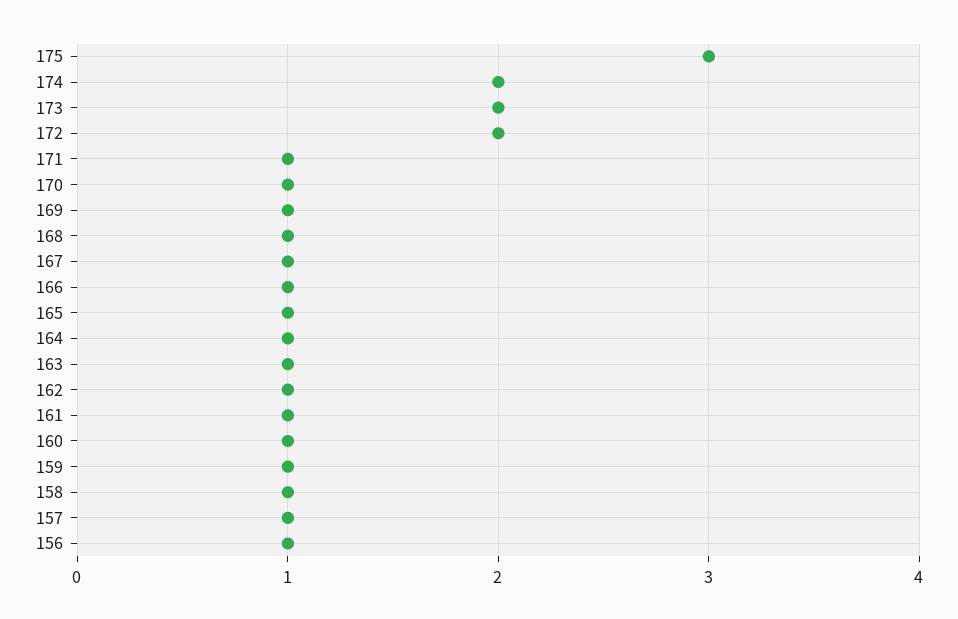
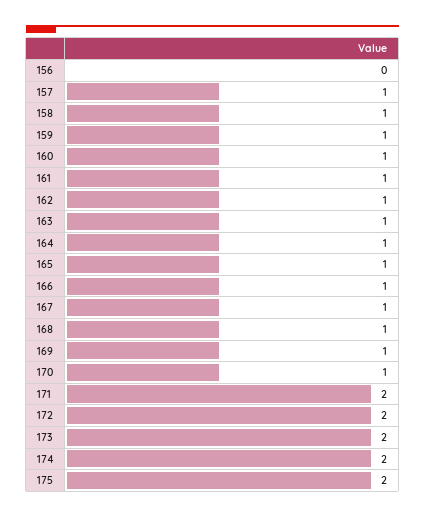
175: 3 -> 2
171: 1 -> 2
156: 1 -> 0

